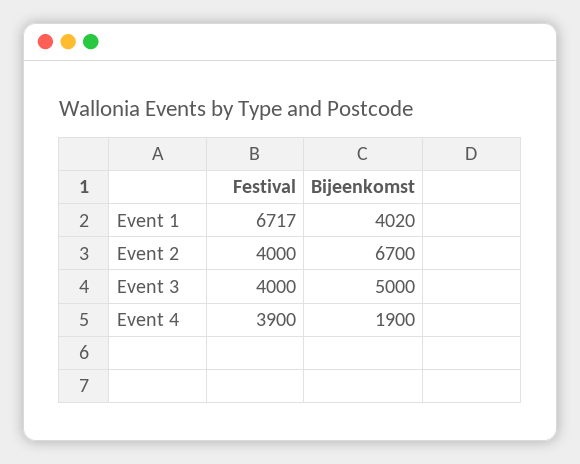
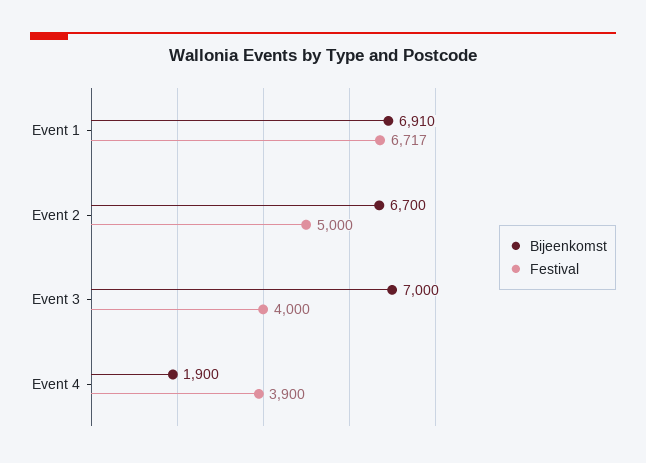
Bijeenkomst, Event 1: 4020 -> 6910
Festival, Event 2: 4000 -> 5000
Bijeenkomst, Event 3: 5000 -> 7000

